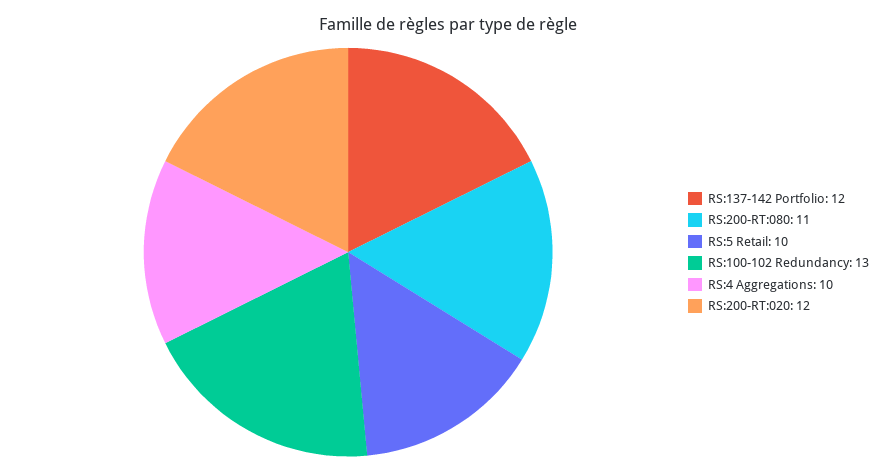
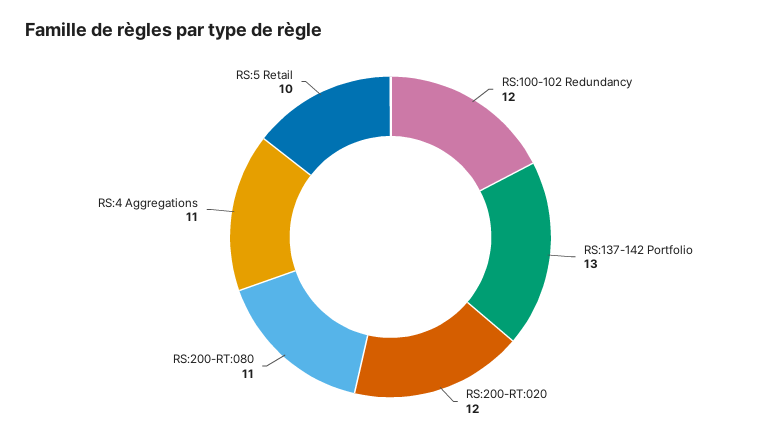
RS:137-142 Portfolio: 12 -> 13
RS:100-102 Redundancy: 13 -> 12
RS:4 Aggregations: 10 -> 11

